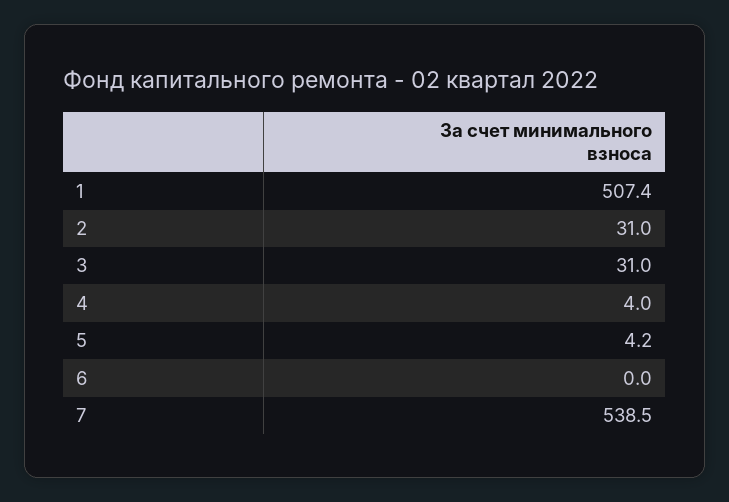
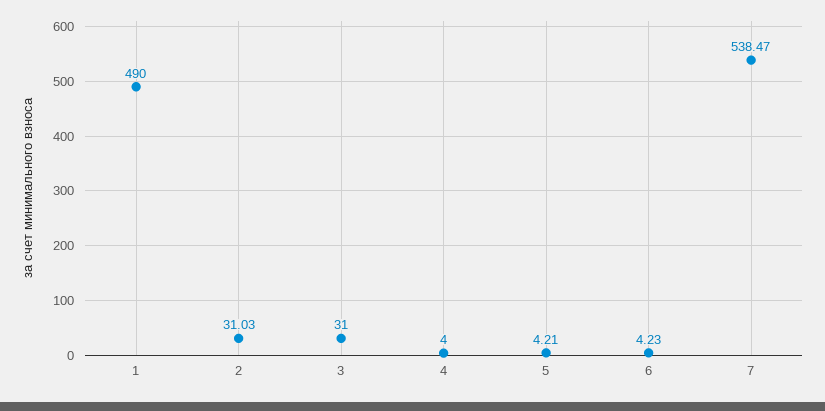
1: 507.4 -> 490
6: 0 -> 4.23

